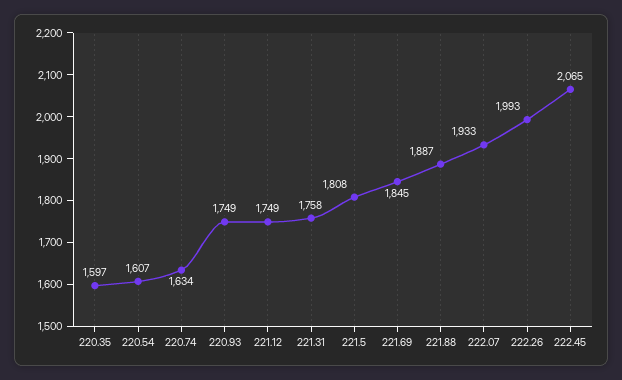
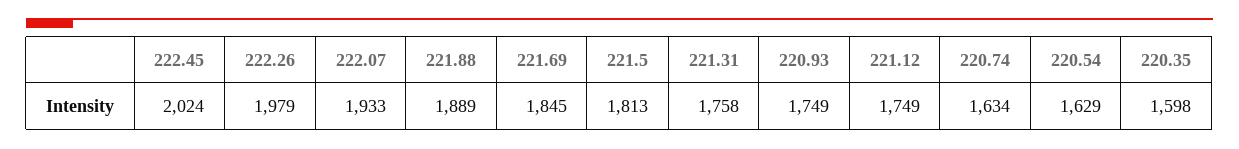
220.35: 1597 -> 1598
220.54: 1607 -> 1629
221.5: 1808 -> 1813
221.88: 1887 -> 1889
222.26: 1993 -> 1979
222.45: 2065 -> 2024

